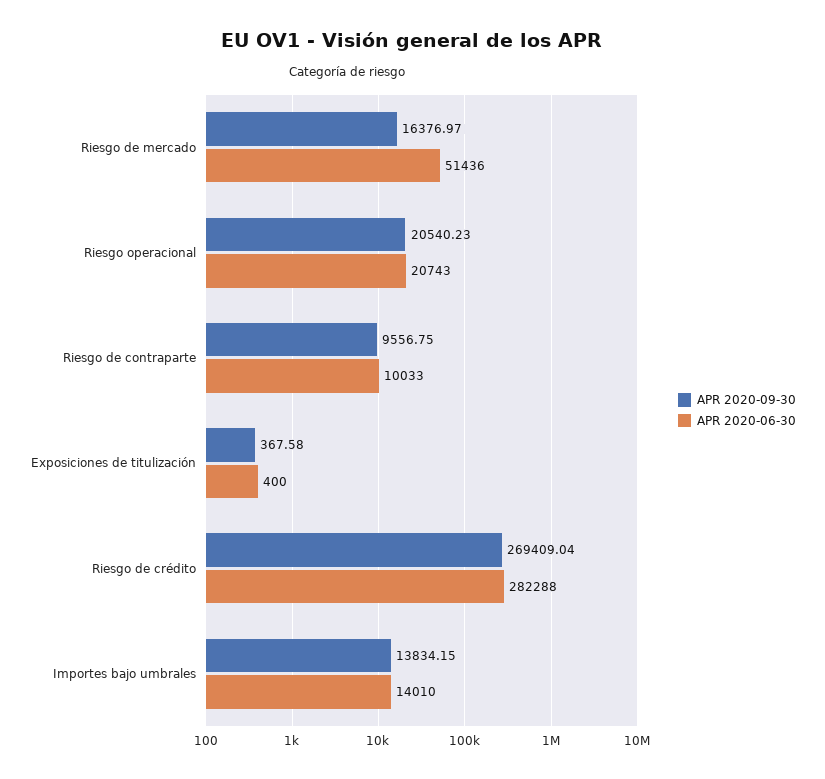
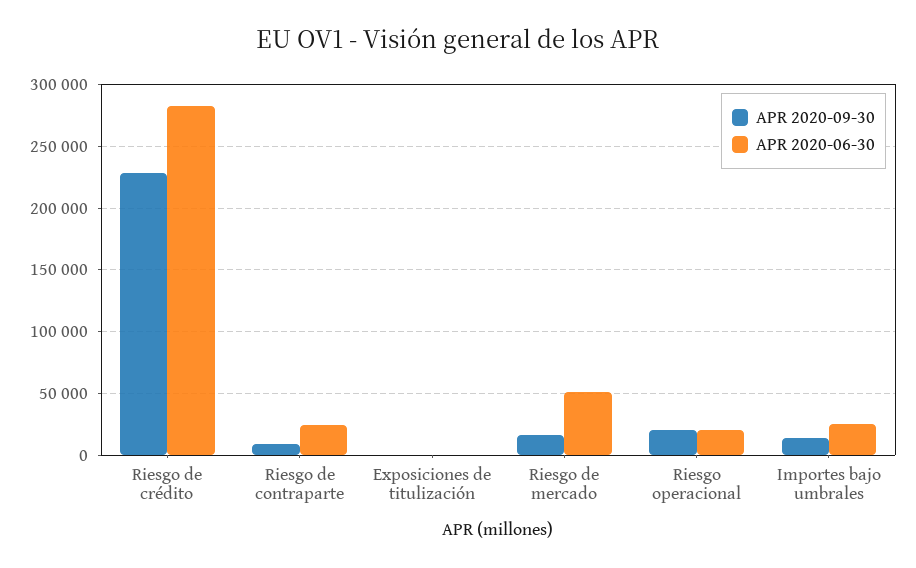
APR 2020-06-30, Riesgo de contraparte: 10033 -> 25000
APR 2020-09-30, Riesgo de crédito: 269409.04 -> 230000
APR 2020-06-30, Importes bajo umbrales: 14010 -> 25000

